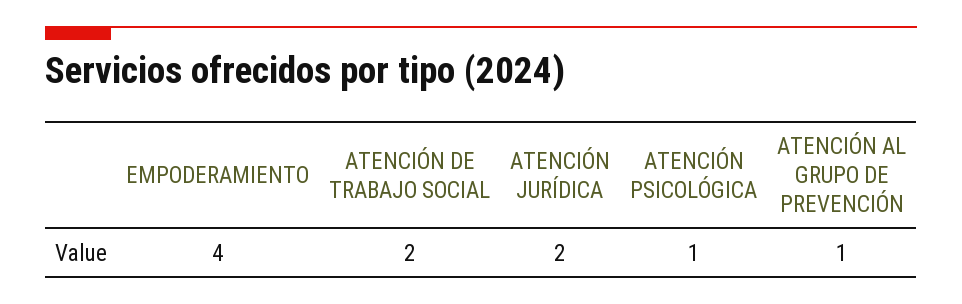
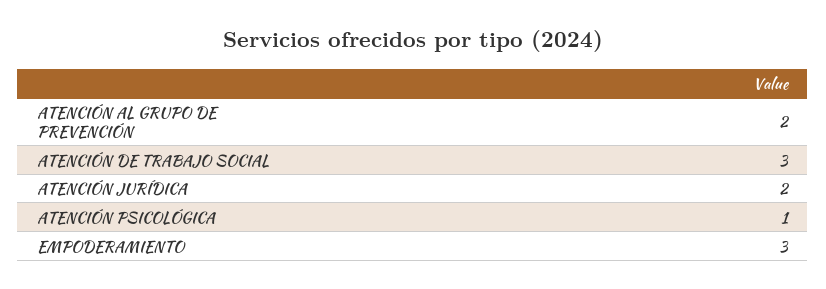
EMPODERAMIENTO: 4 -> 3
ATENCIÓN DE TRABAJO SOCIAL: 2 -> 3
ATENCIÓN AL GRUPO DE PREVENCIÓN: 1 -> 2

